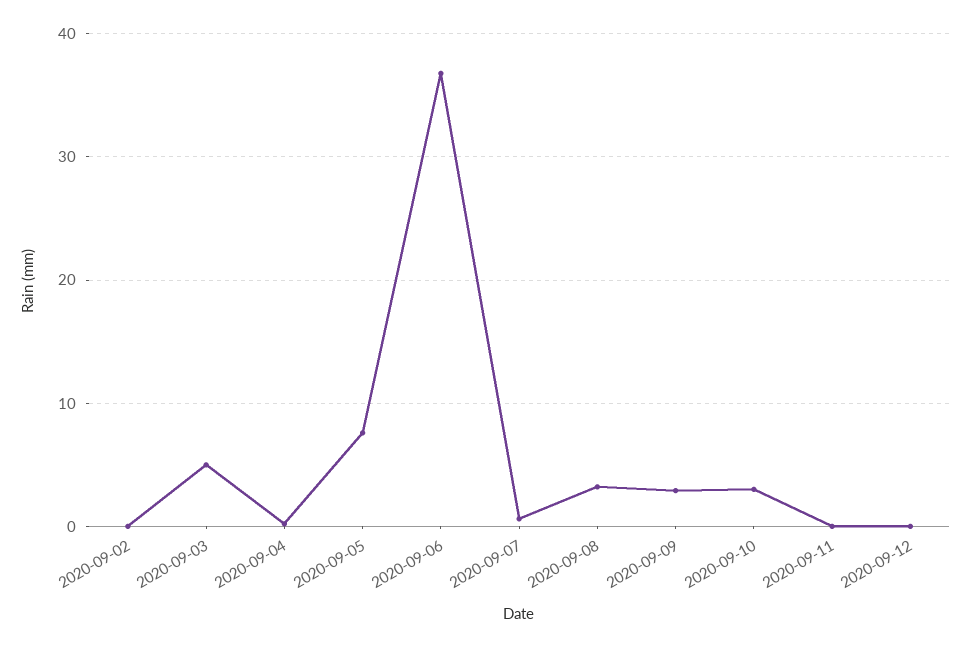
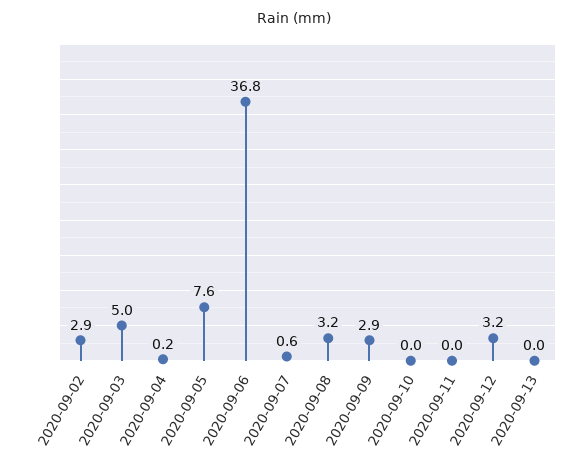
2020-09-02: 0 -> 2.9
2020-09-10: 3 -> 0
2020-09-12: 0 -> 3.2
2020-09-13: none -> 0

